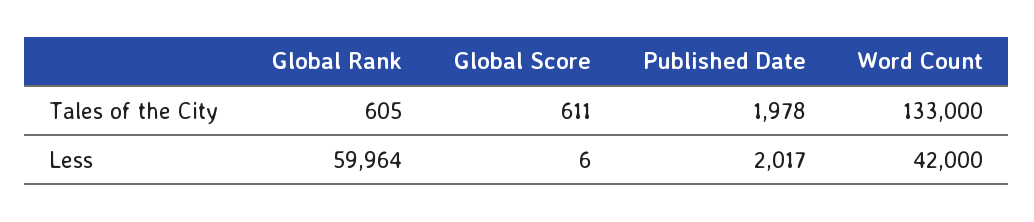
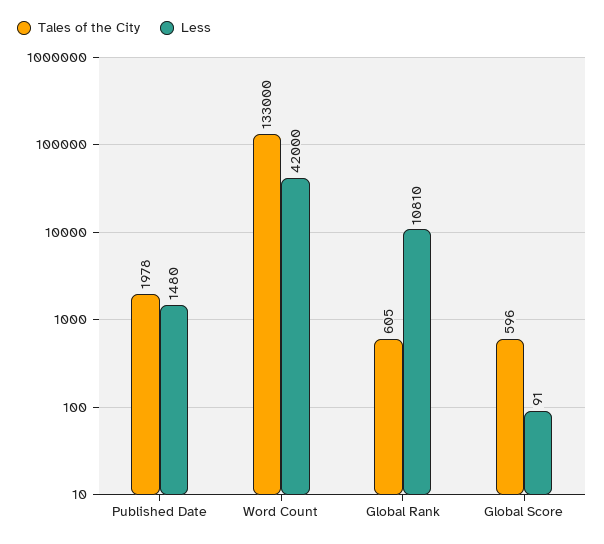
Tales of the City, Global Score: 611 -> 596
Less, Global Rank: 59964 -> 10810
Less, Global Score: 6 -> 91
Less, Published Date: 2017 -> 1480

